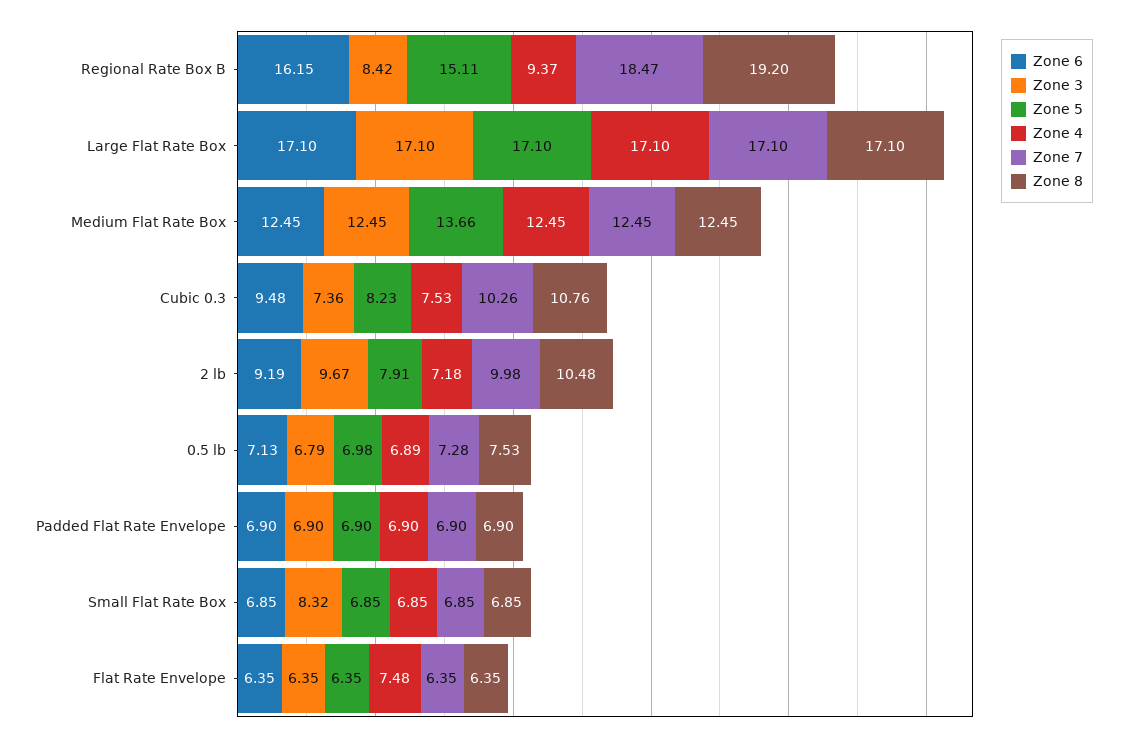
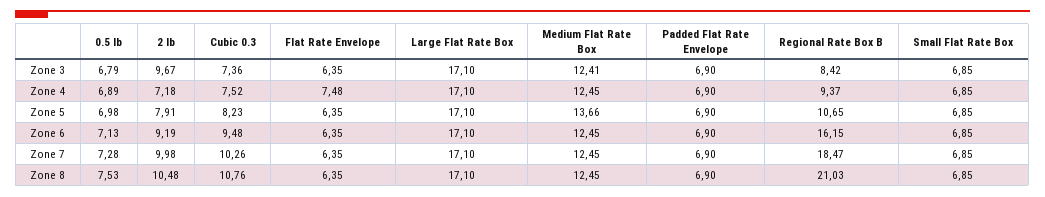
Zone 5, Regional Rate Box B: 15.11 -> 10.65
Zone 8, Regional Rate Box B: 19.2 -> 21.03
Zone 3, Medium Flat Rate Box: 12.45 -> 12.41
Zone 4, Cubic 0.3: 7.53 -> 7.52
Zone 3, Small Flat Rate Box: 8.32 -> 6.85

